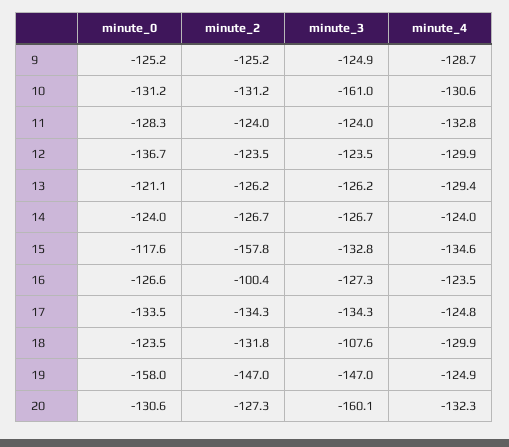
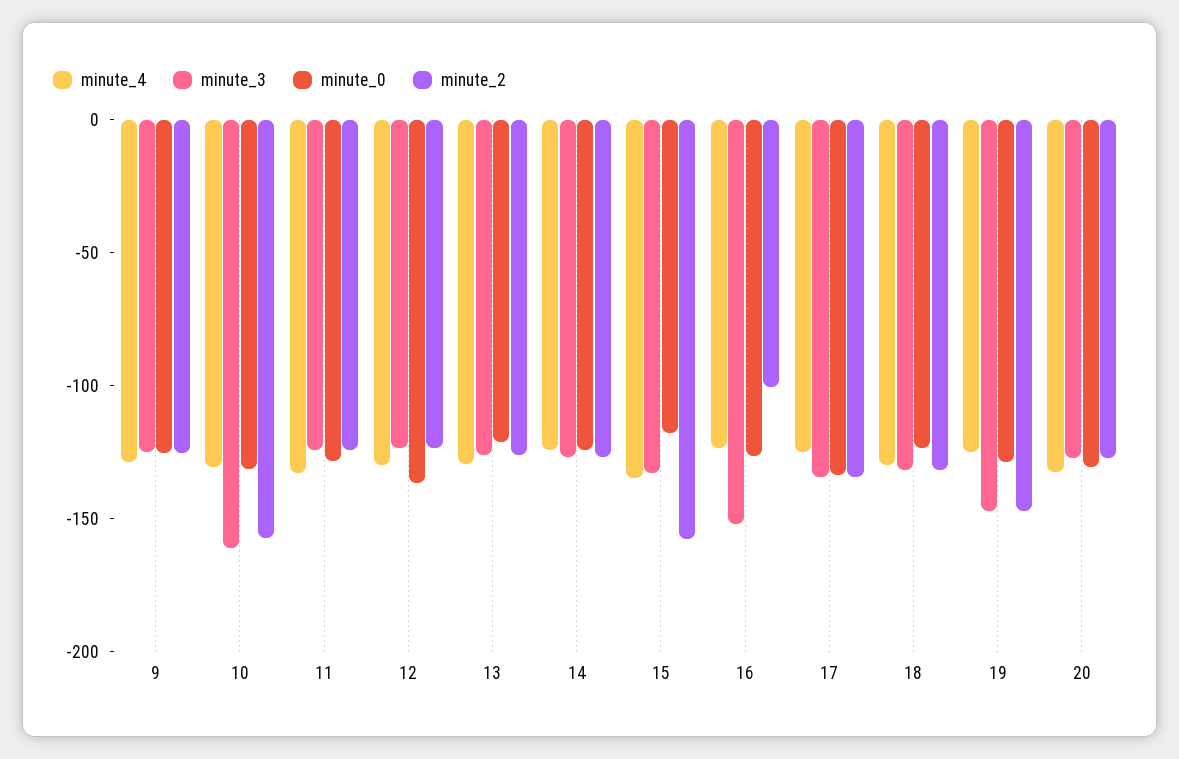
minute_2, 10: -131.2 -> -160
minute_3, 16: -127.3 -> -150
minute_3, 18: -107.6 -> -130
minute_0, 19: -158 -> -130
minute_3, 20: -160.1 -> -130

